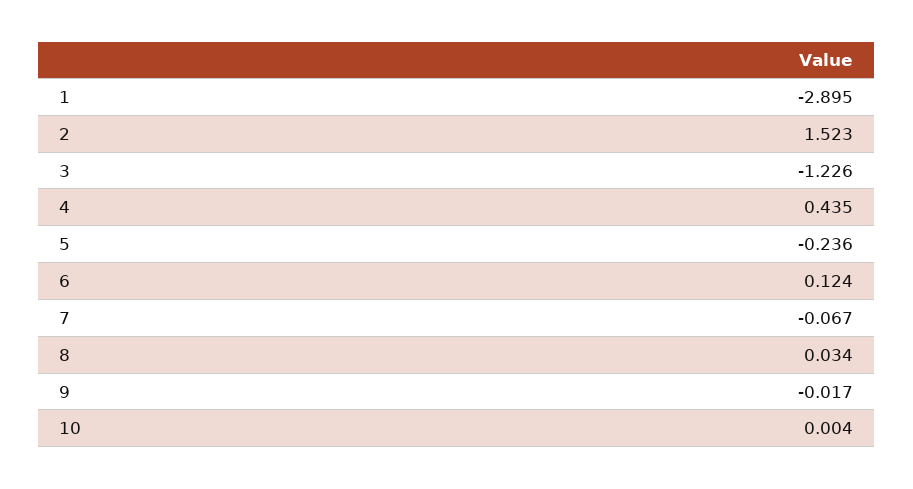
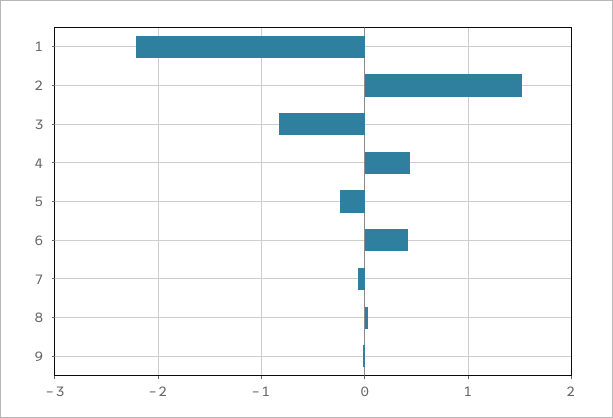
1: -2.895 -> -2.2
3: -1.226 -> -0.8
6: 0.124 -> 0.4
10: 0.004 -> none

